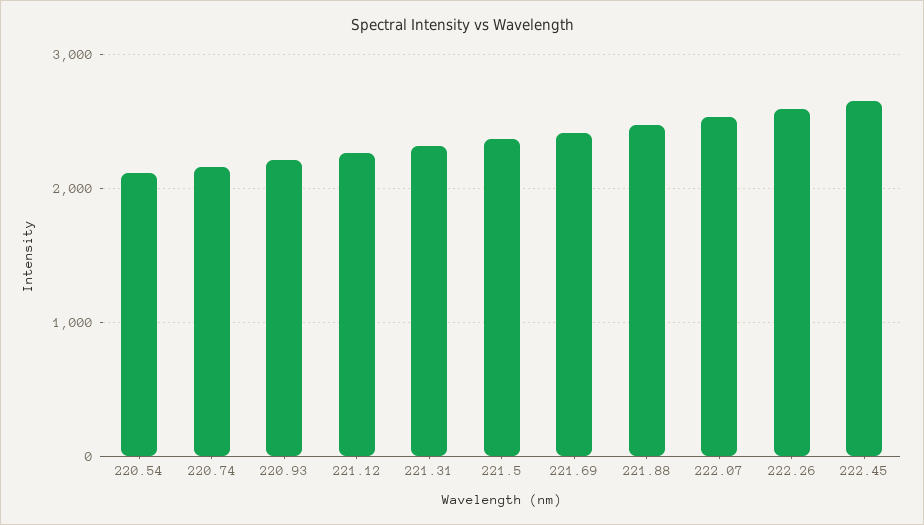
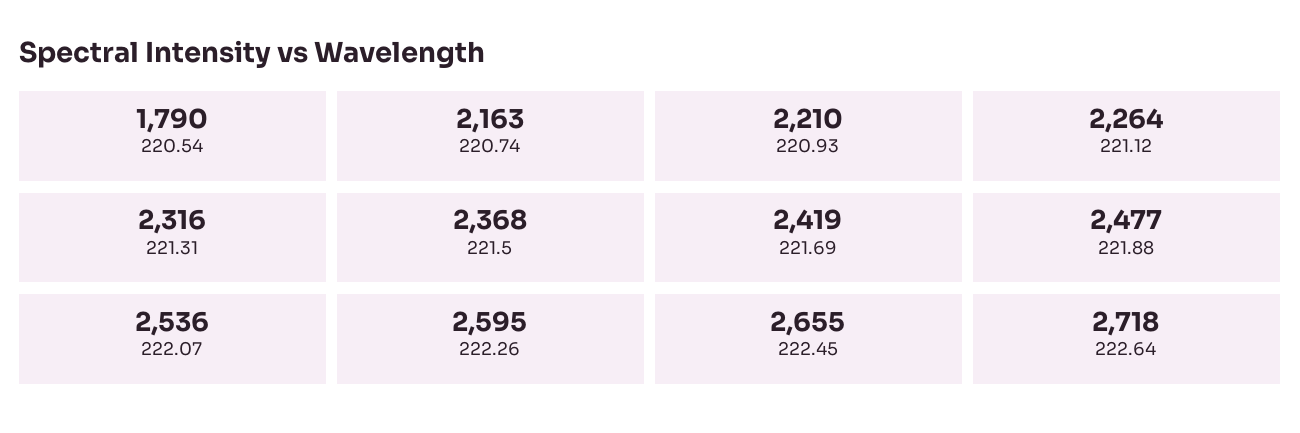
220.54: 2100 -> 1790
222.64: none -> 2718

